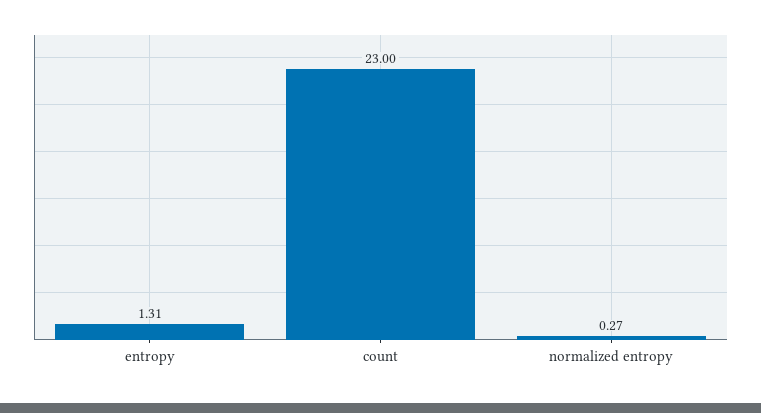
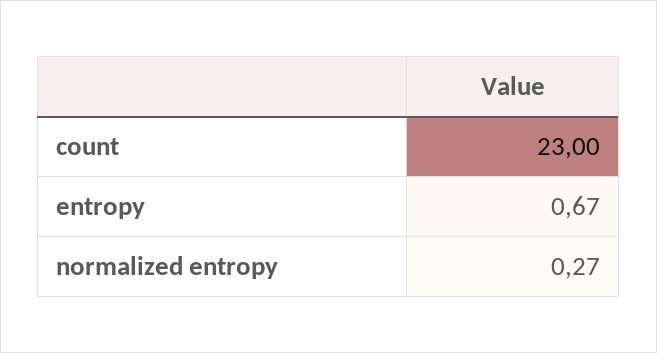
entropy: 1.31 -> 0.67

